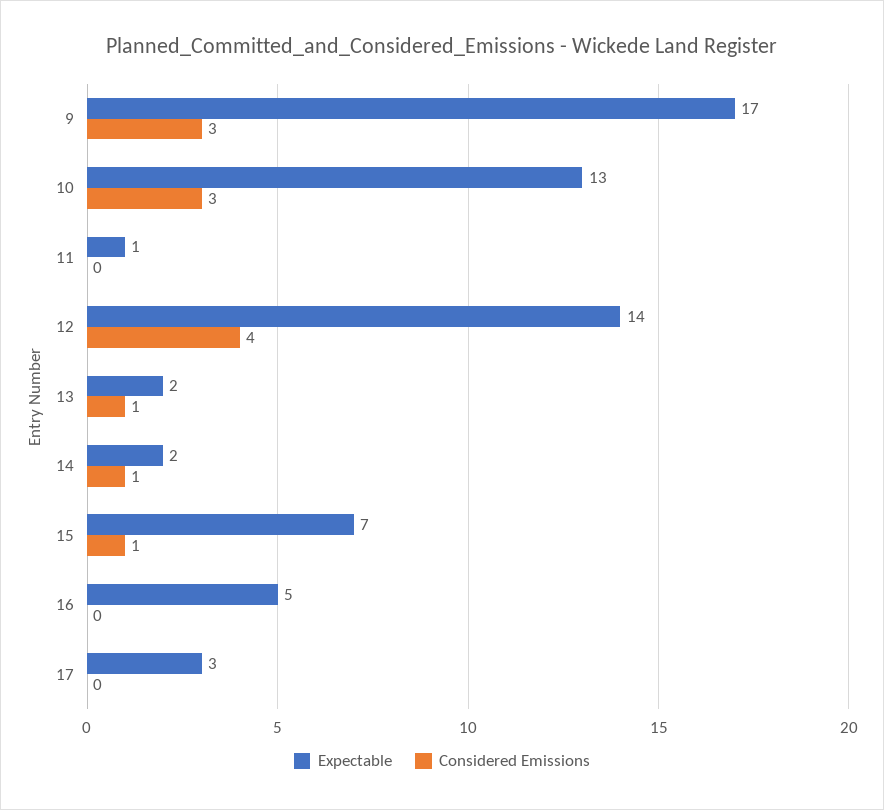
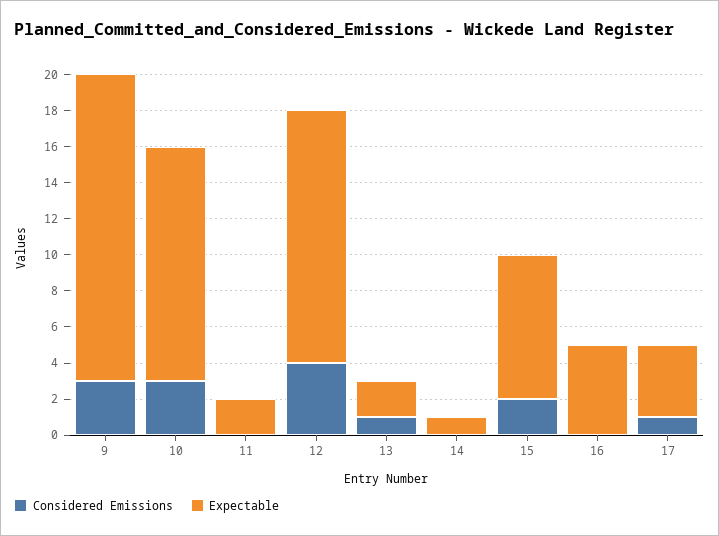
Expectable, 11: 1 -> 2
Expectable, 14: 2 -> 1
Considered Emissions, 14: 1 -> 0
Expectable, 15: 7 -> 8
Considered Emissions, 15: 1 -> 2
Expectable, 17: 3 -> 4
Considered Emissions, 17: 0 -> 1

